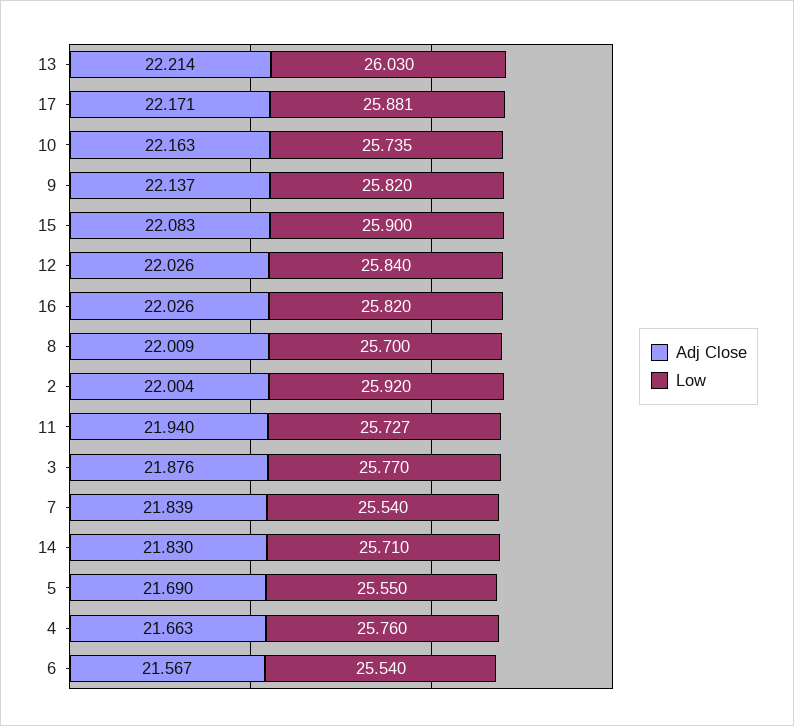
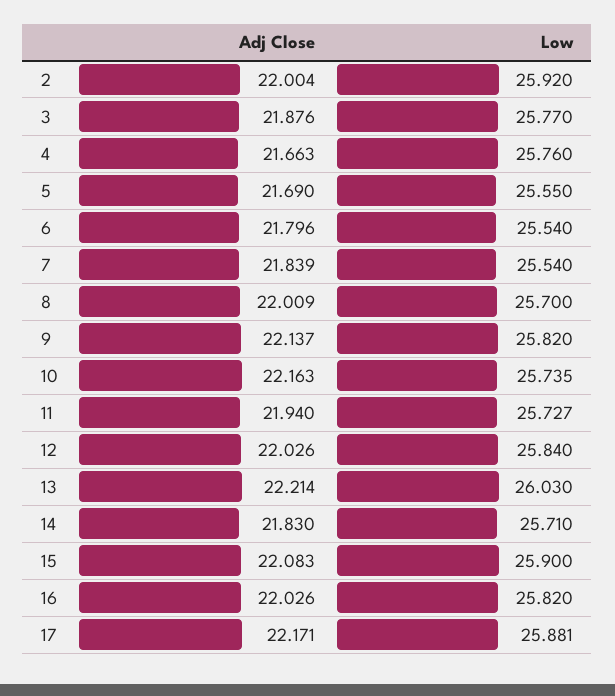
Adj Close, 6: 21.567 -> 21.796

